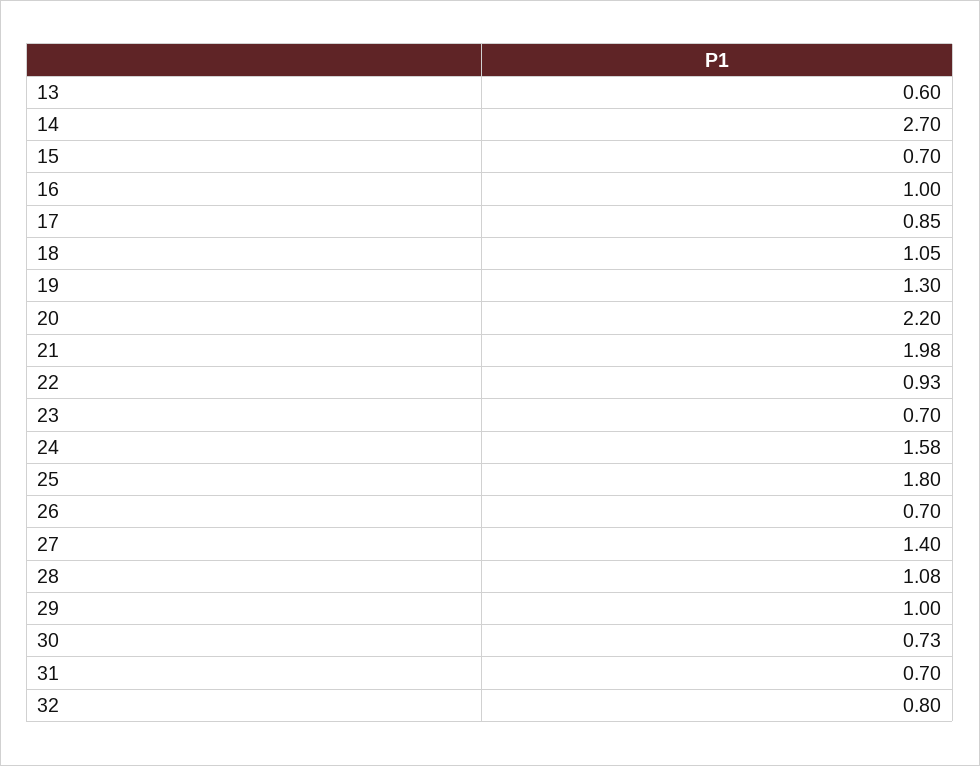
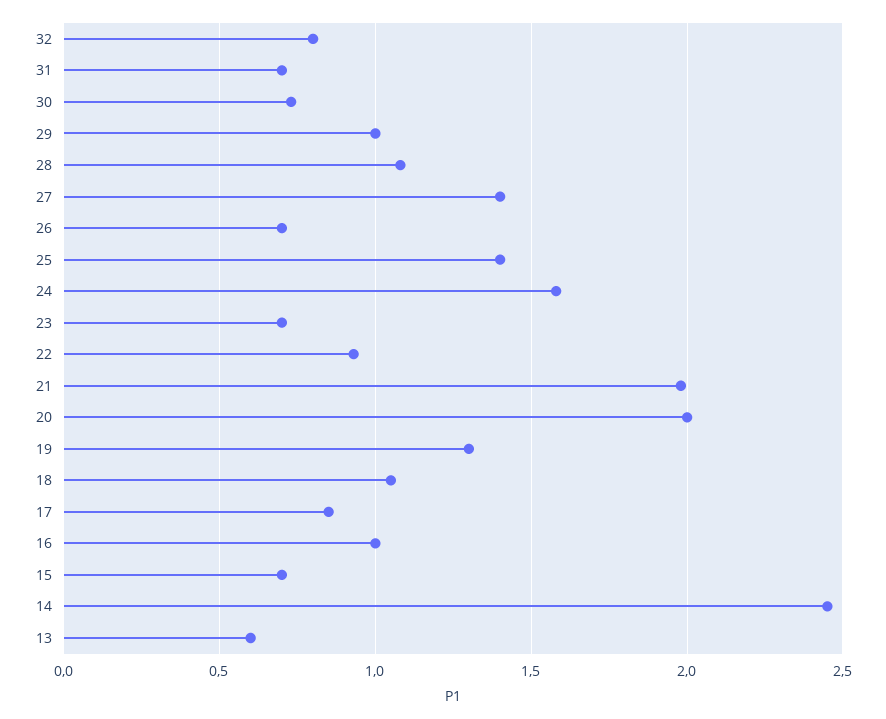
14: 2.7 -> 2.45
20: 2.2 -> 2
25: 1.8 -> 1.4

